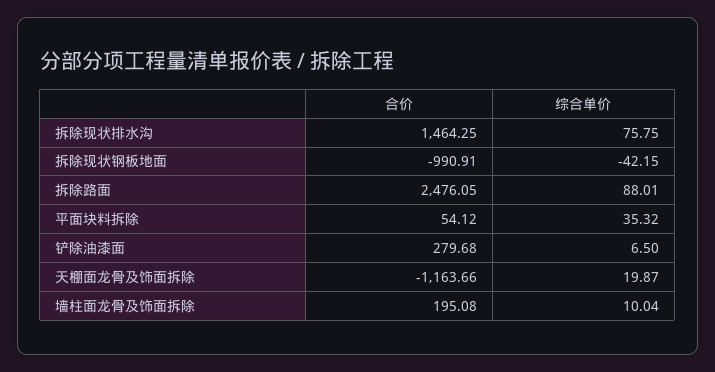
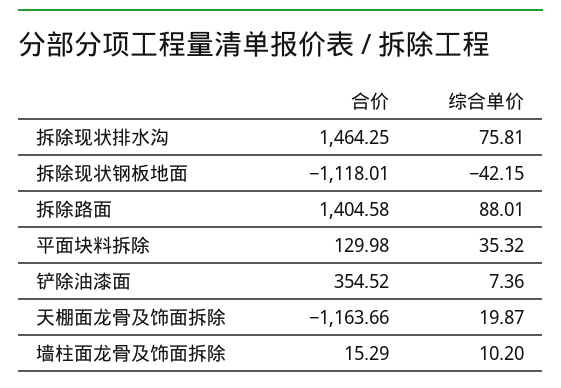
综合单价, 拆除现状排水沟: 75.75 -> 75.81
合价, 拆除现状钢板地面: -990.91 -> -1118.01
合价, 拆除路面: 2476.05 -> 1404.58
合价, 平面块料拆除: 54.12 -> 129.98
合价, 铲除油漆面: 279.68 -> 354.52
综合单价, 铲除油漆面: 6.5 -> 7.36
合价, 墙柱面龙骨及饰面拆除: 195.08 -> 15.29
综合单价, 墙柱面龙骨及饰面拆除: 10.04 -> 10.2

